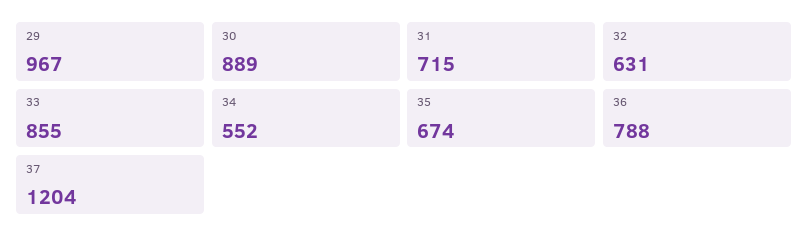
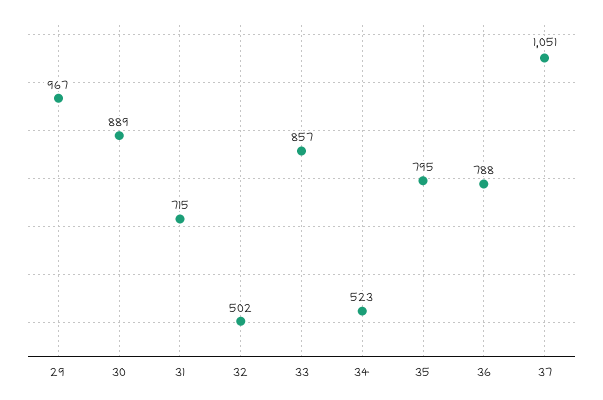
32: 631 -> 502
33: 855 -> 857
34: 552 -> 523
35: 674 -> 795
37: 1204 -> 1051

